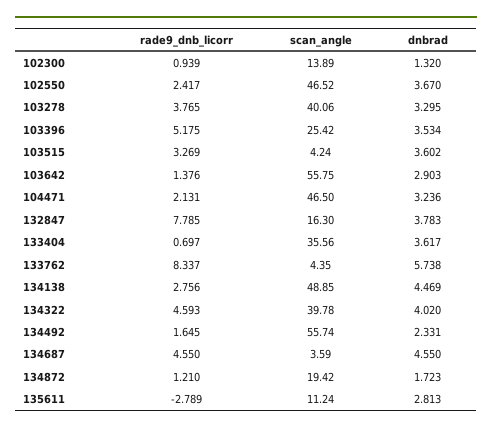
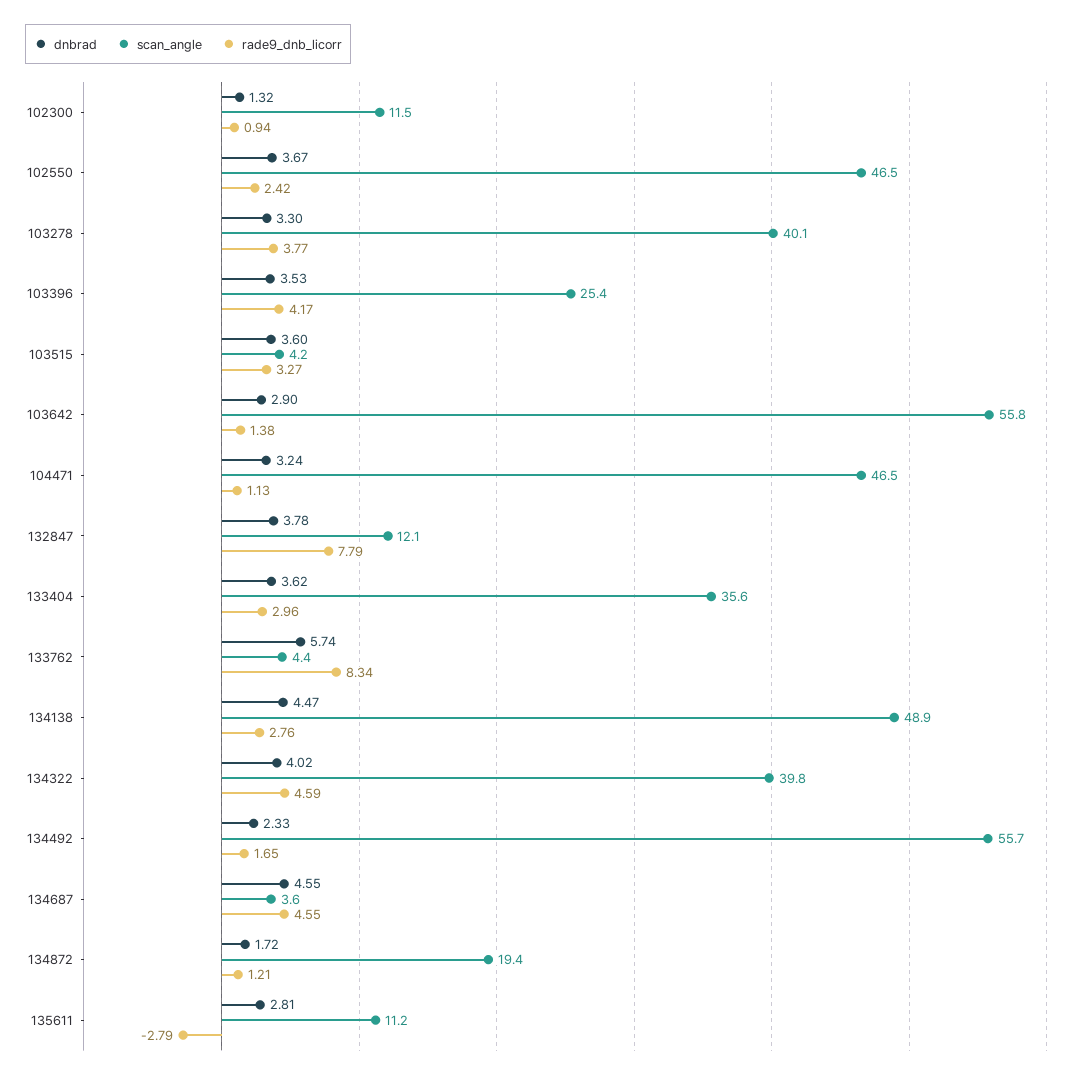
scan_angle, 102300: 13.89 -> 11.5
rade9_dnb_licorr, 103396: 5.175 -> 4.17
rade9_dnb_licorr, 104471: 2.131 -> 1.13
scan_angle, 132847: 16.3 -> 12.1
rade9_dnb_licorr, 133404: 0.697 -> 2.96

